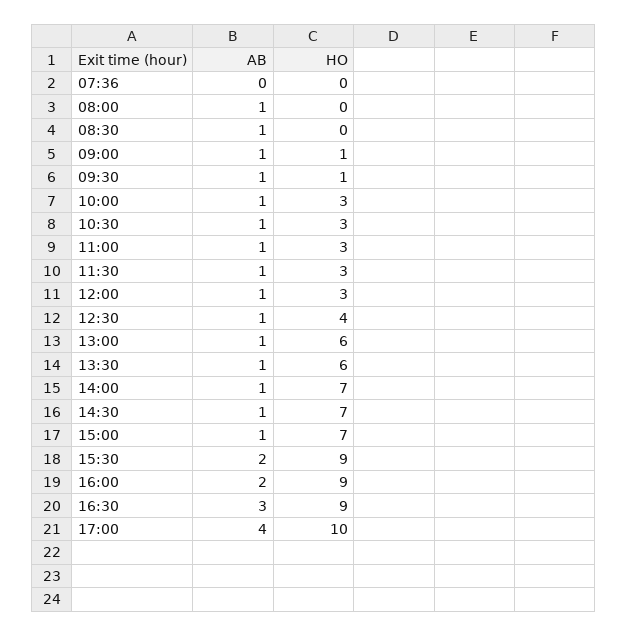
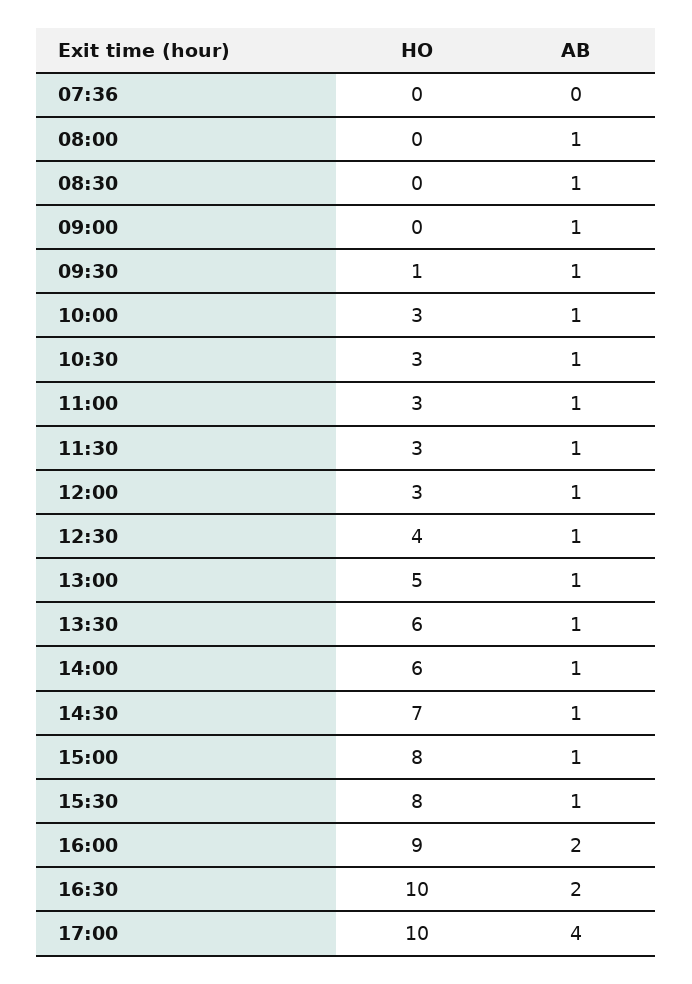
HO, 09:00: 1 -> 0
HO, 13:00: 6 -> 5
HO, 14:00: 7 -> 6
HO, 15:00: 7 -> 8
AB, 15:30: 2 -> 1
HO, 15:30: 9 -> 8
AB, 16:30: 3 -> 2
HO, 16:30: 9 -> 10

